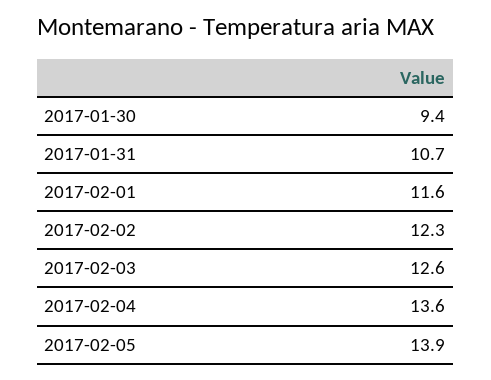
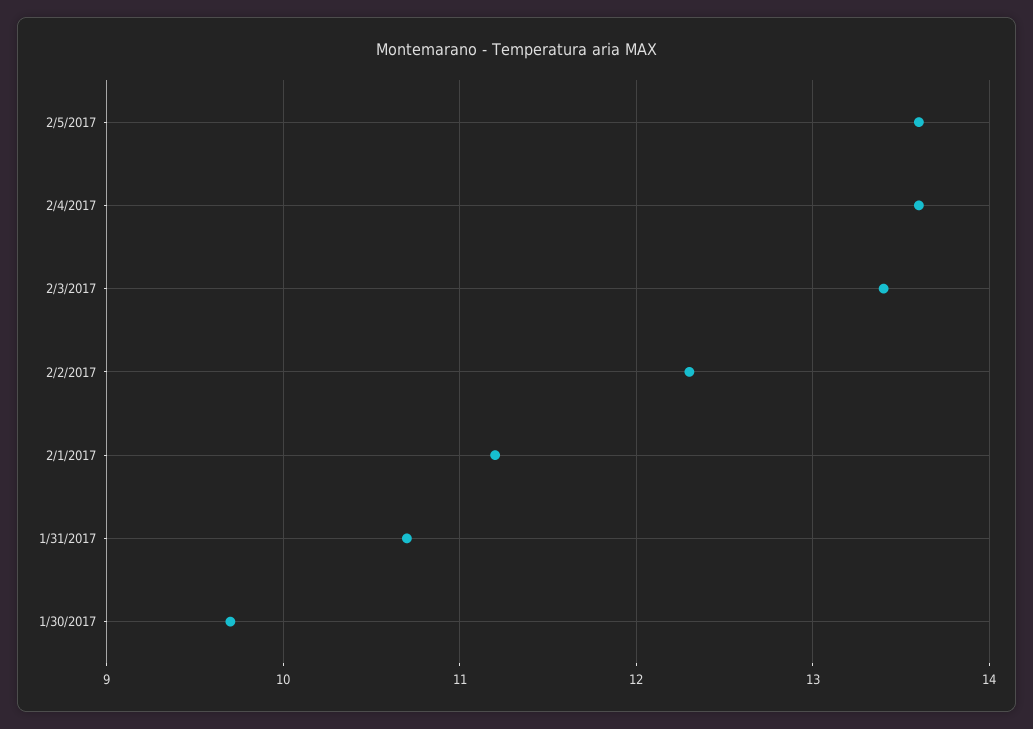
2017-01-30: 9.4 -> 9.7
2017-02-01: 11.6 -> 11.2
2017-02-03: 12.6 -> 13.4
2017-02-05: 13.9 -> 13.6

